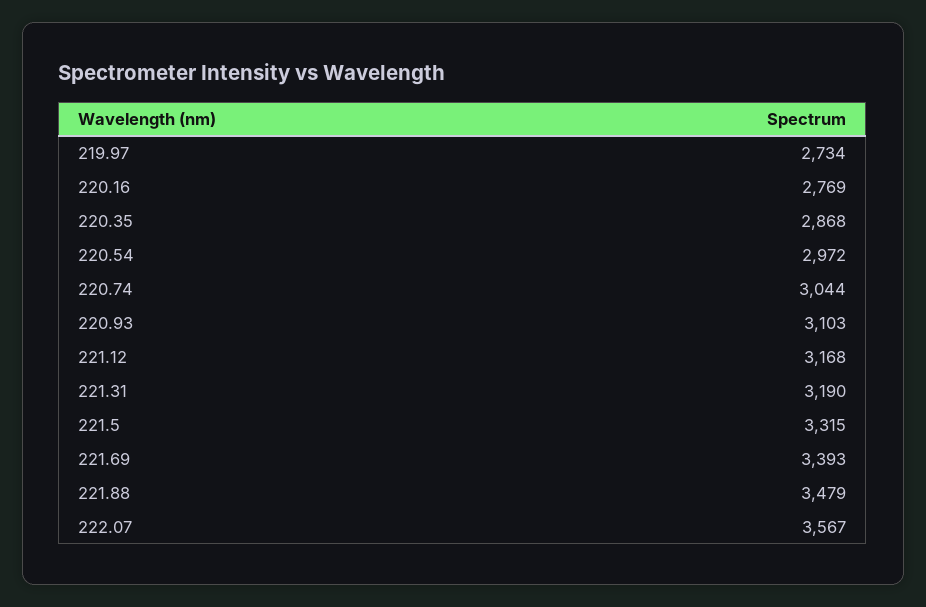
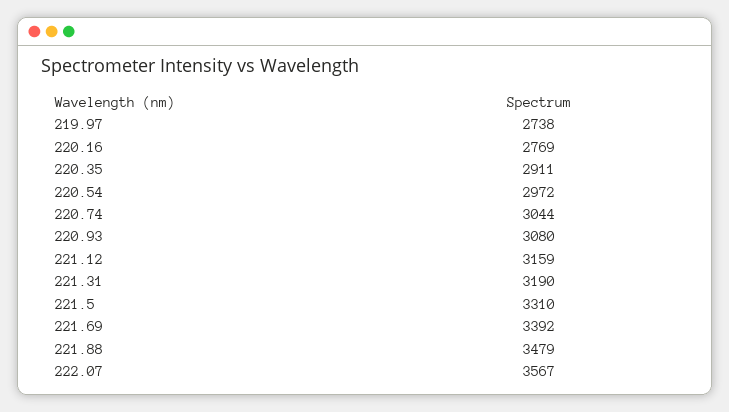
219.97: 2734 -> 2738
220.35: 2868 -> 2911
220.93: 3103 -> 3080
221.12: 3168 -> 3159
221.5: 3315 -> 3310
221.69: 3393 -> 3392

